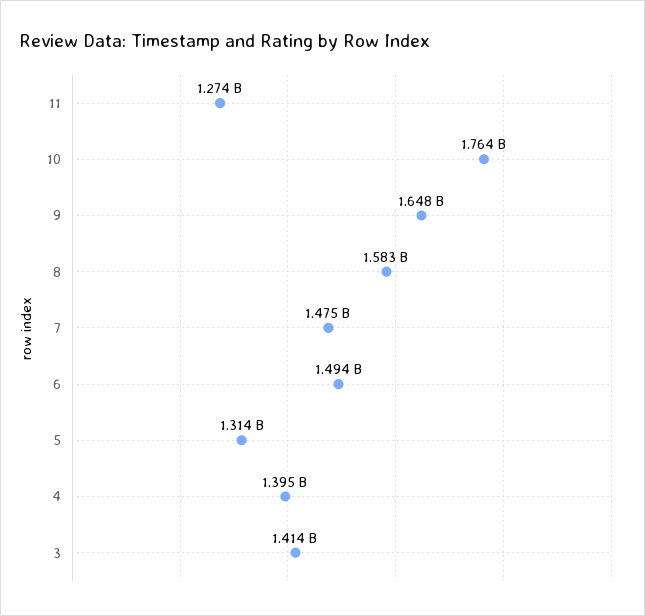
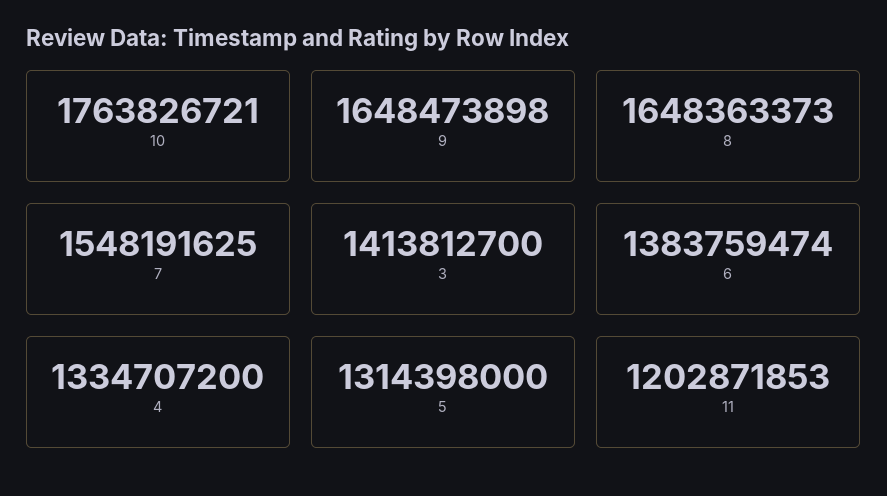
11: 1274000000 -> 1202871853
8: 1583000000 -> 1648363373
7: 1475000000 -> 1548191625
6: 1494000000 -> 1383759474
4: 1395000000 -> 1334707200

